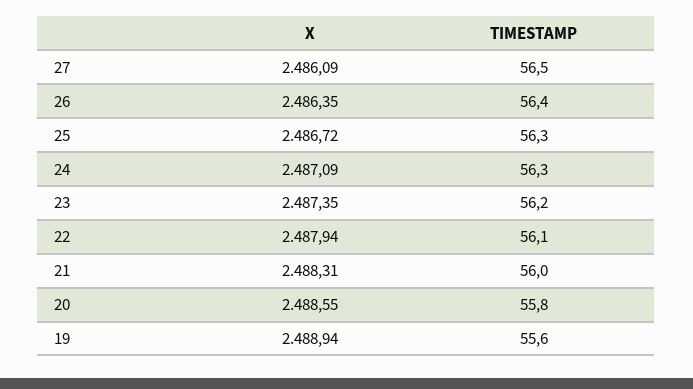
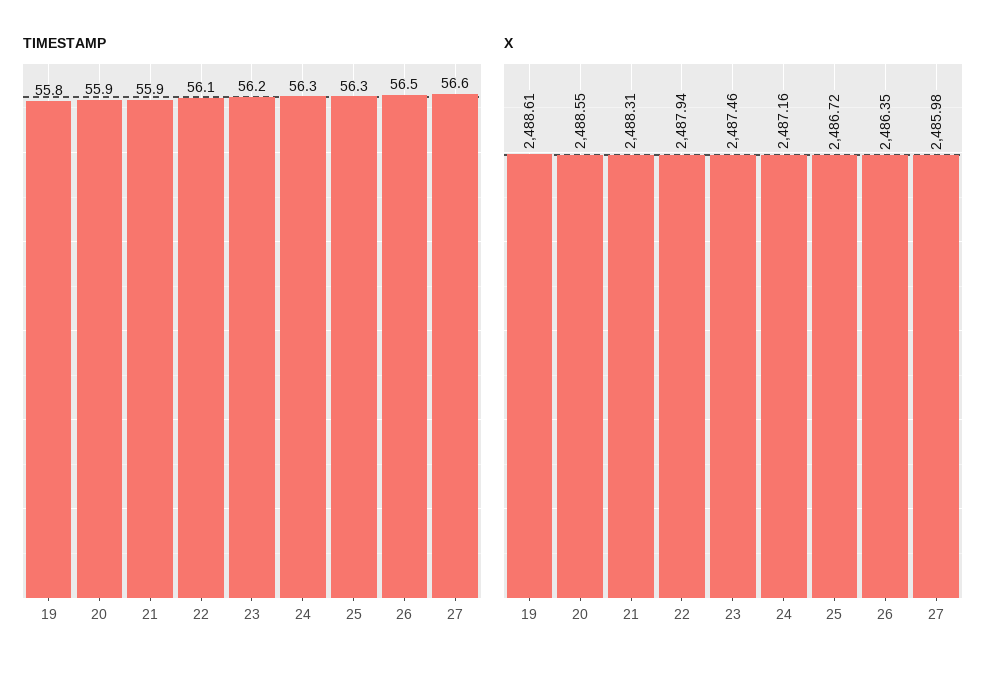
X, 27: 2486.09 -> 2485.98
TIMESTAMP, 27: 56.5 -> 56.6
TIMESTAMP, 26: 56.4 -> 56.5
X, 24: 2487.09 -> 2487.16
X, 23: 2487.35 -> 2487.46
TIMESTAMP, 21: 56 -> 55.9
TIMESTAMP, 20: 55.8 -> 55.9
X, 19: 2488.94 -> 2488.61
TIMESTAMP, 19: 55.6 -> 55.8

